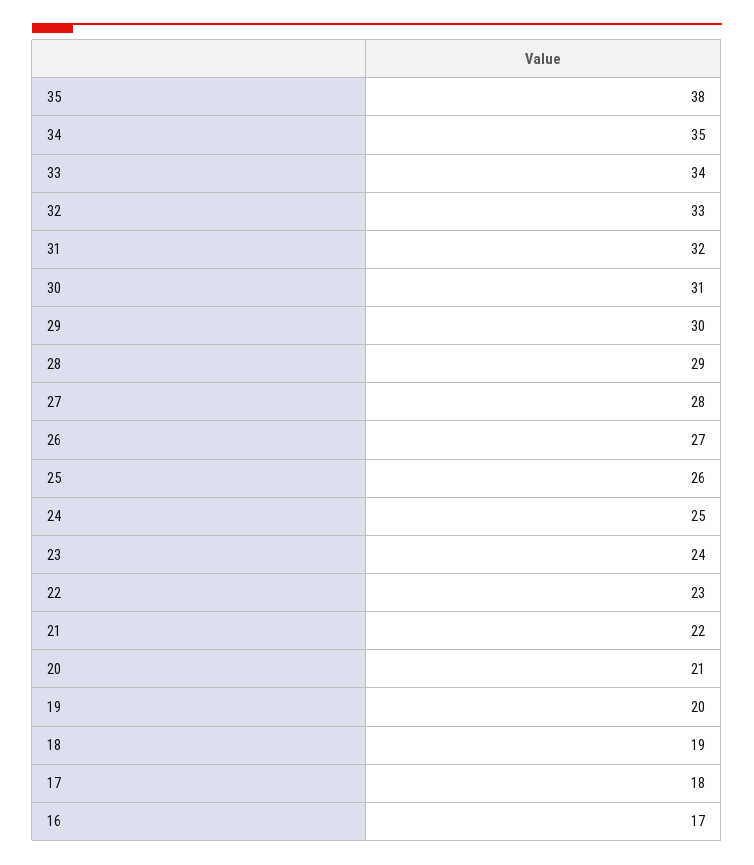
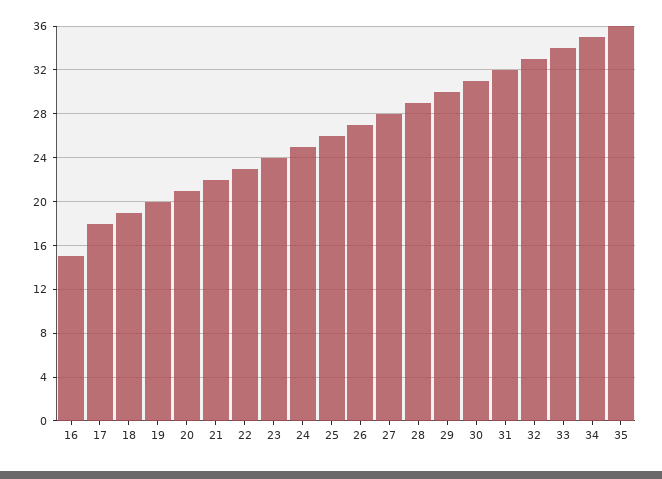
35: 38 -> 36
16: 17 -> 15

